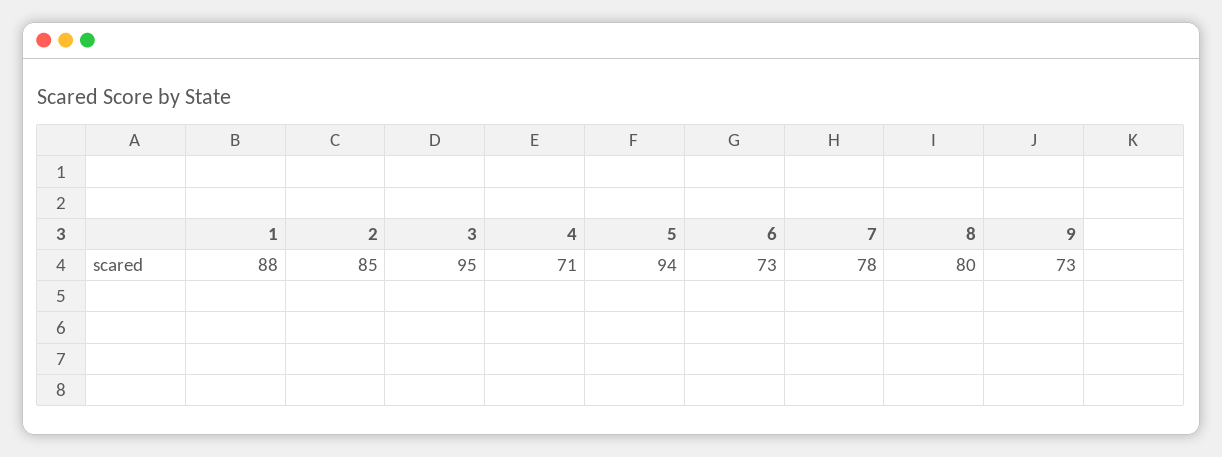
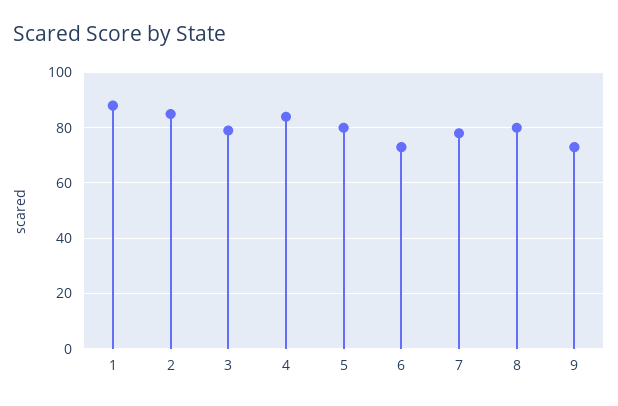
3: 95 -> 80
4: 71 -> 85
5: 94 -> 80

